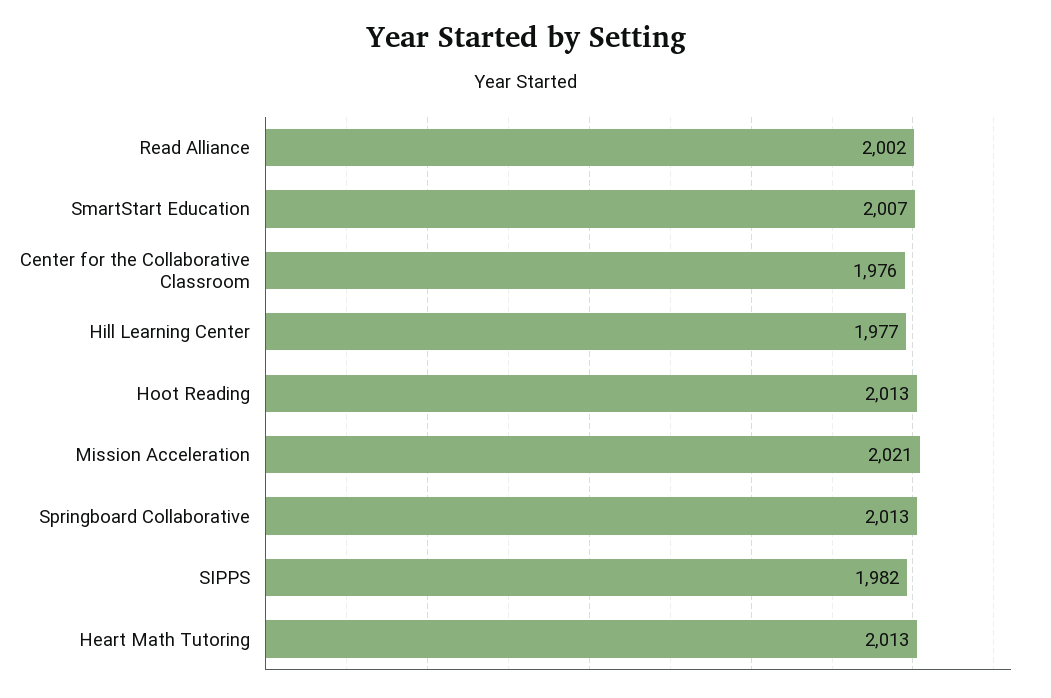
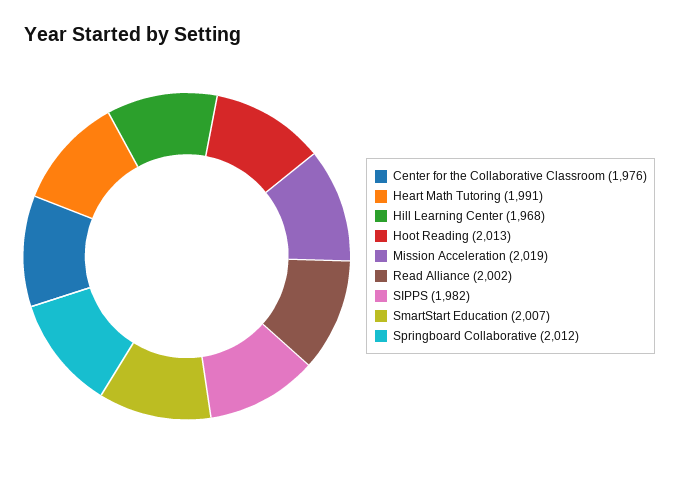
Hill Learning Center: 1977 -> 1968
Mission Acceleration: 2021 -> 2019
Springboard Collaborative: 2013 -> 2012
Heart Math Tutoring: 2013 -> 1991

